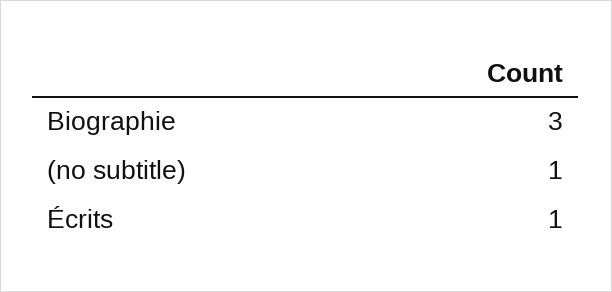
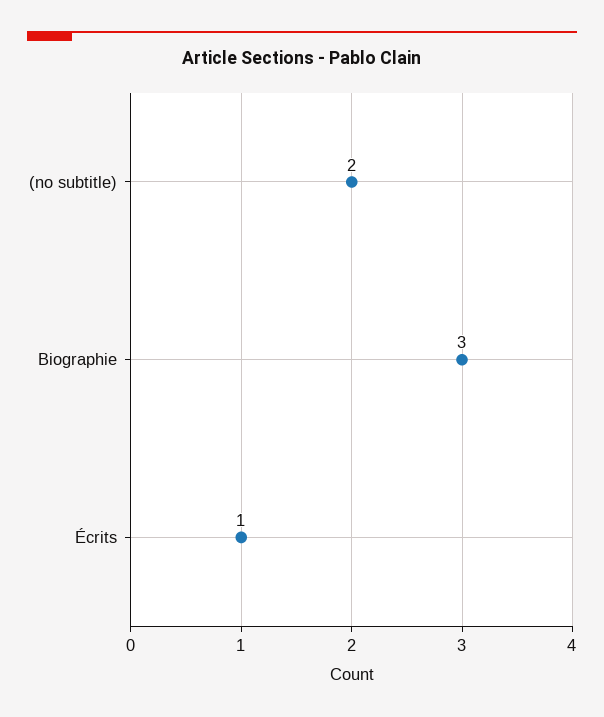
(no subtitle): 1 -> 2

